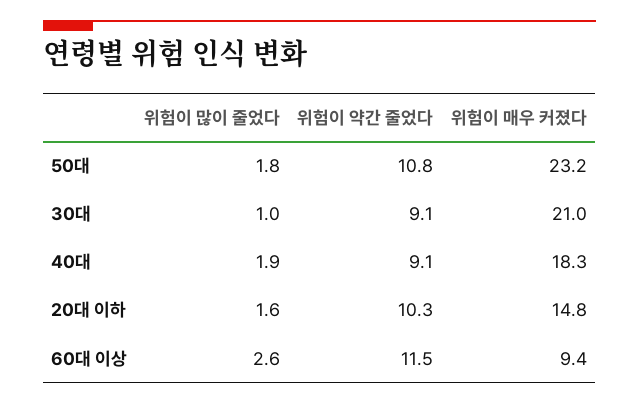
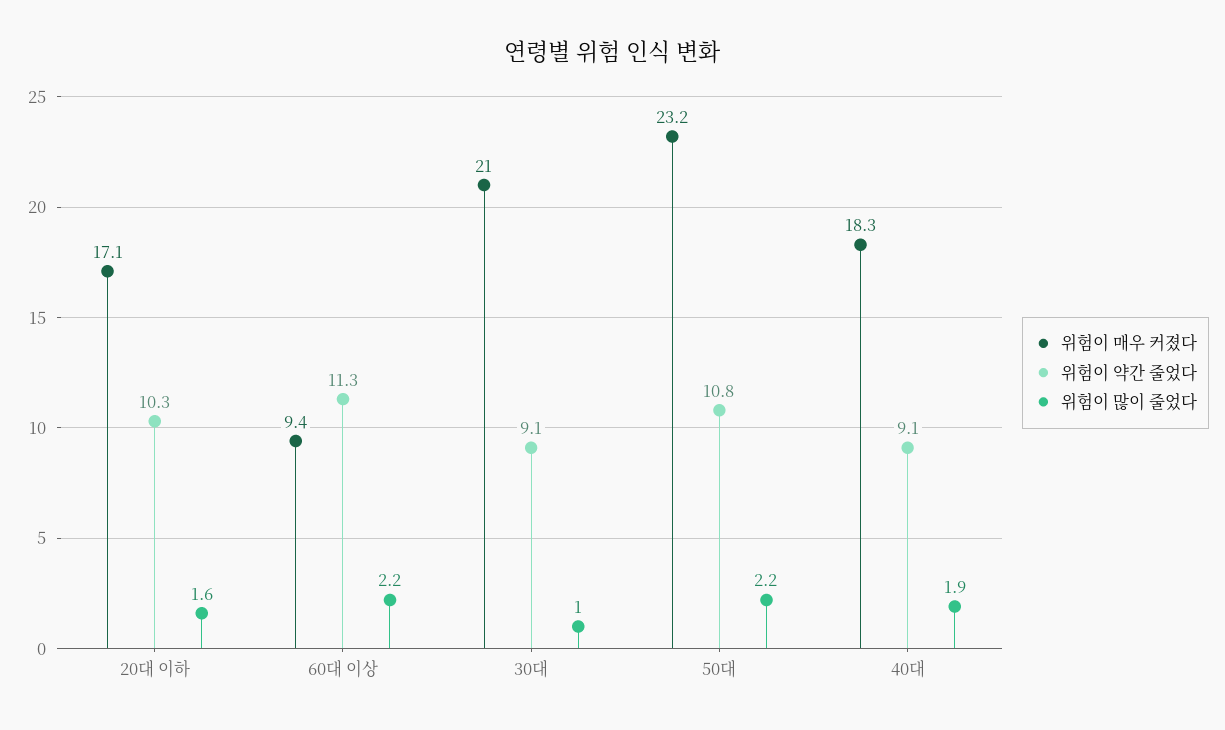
위험이 많이 줄었다, 50대: 1.8 -> 2.2
위험이 매우 커졌다, 20대 이하: 14.8 -> 17.1
위험이 많이 줄었다, 60대 이상: 2.6 -> 2.2
위험이 약간 줄었다, 60대 이상: 11.5 -> 11.3

